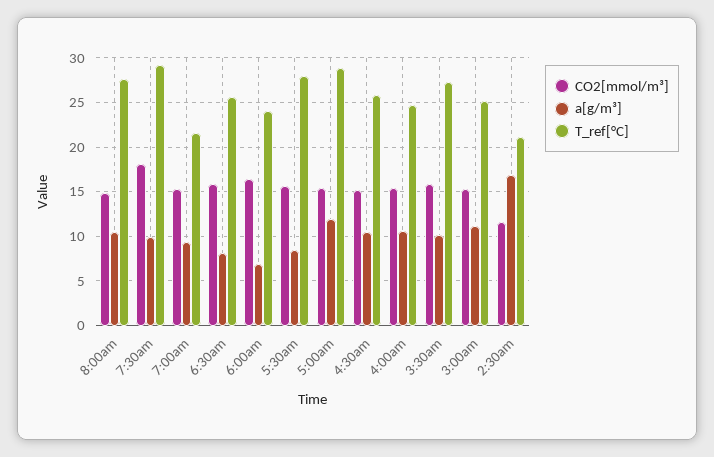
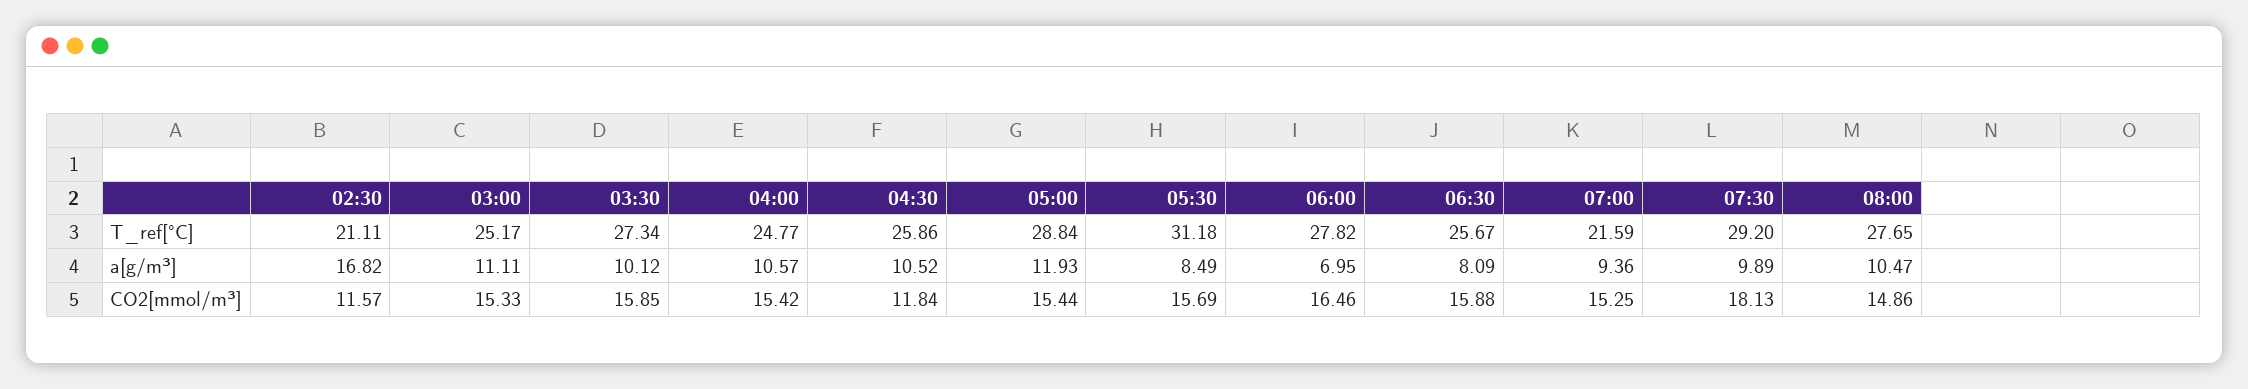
T_ref[°C], 6:00am: 24 -> 27.82
T_ref[°C], 5:30am: 28 -> 31.18
CO2[mmol/m³], 4:30am: 15 -> 11.84

